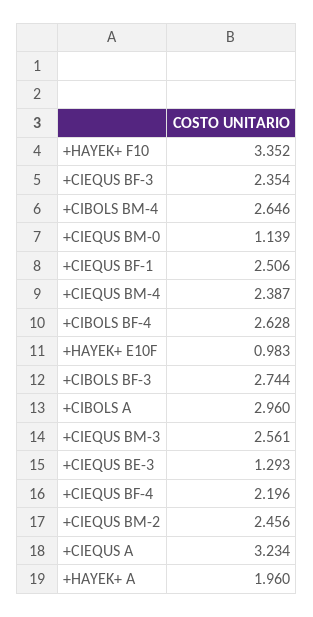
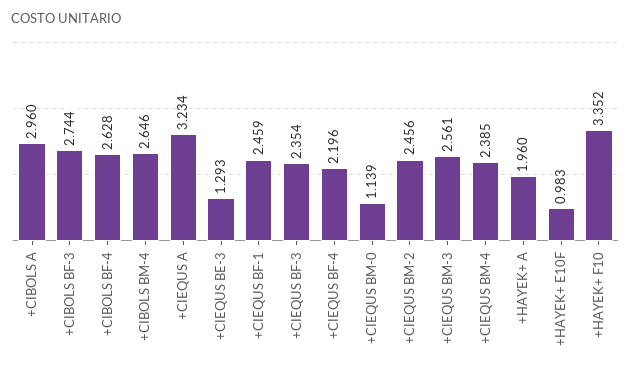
+CIEQUS BF-1: 2.506 -> 2.459
+CIEQUS BM-4: 2.387 -> 2.385

